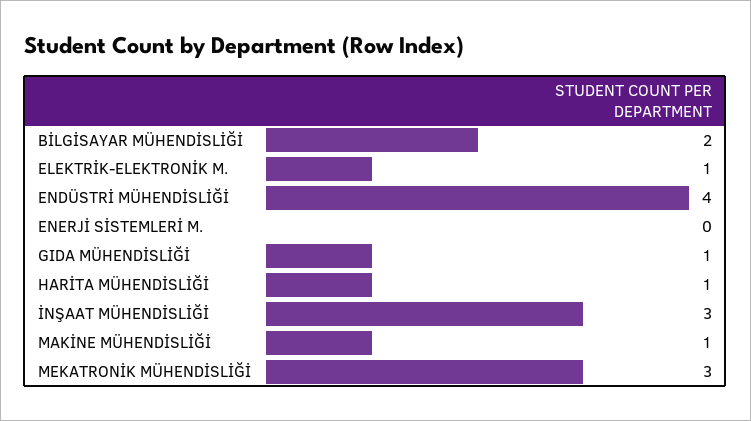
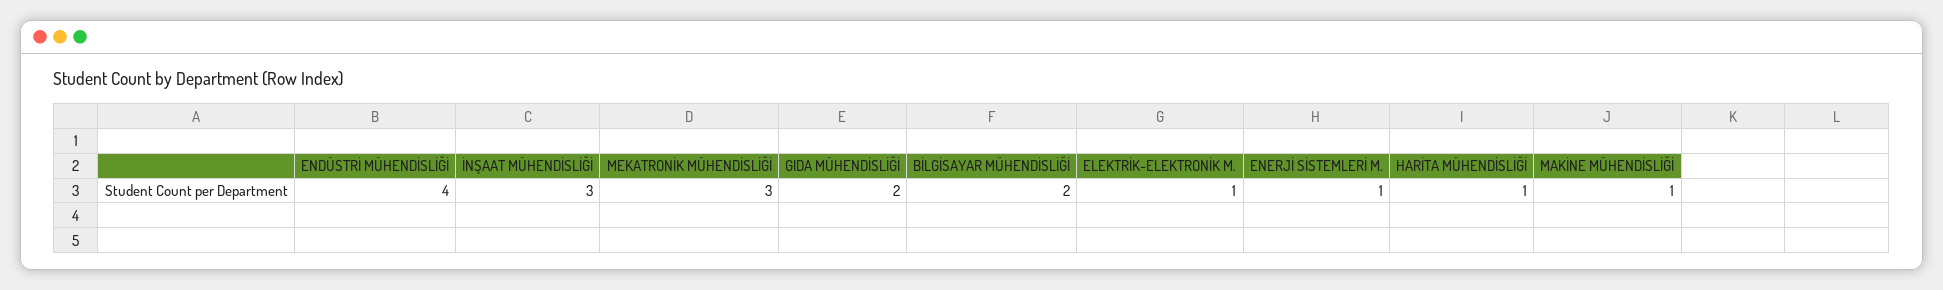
ENERJİ SİSTEMLERİ M.: 0 -> 1
GIDA MÜHENDİSLİĞİ: 1 -> 2

